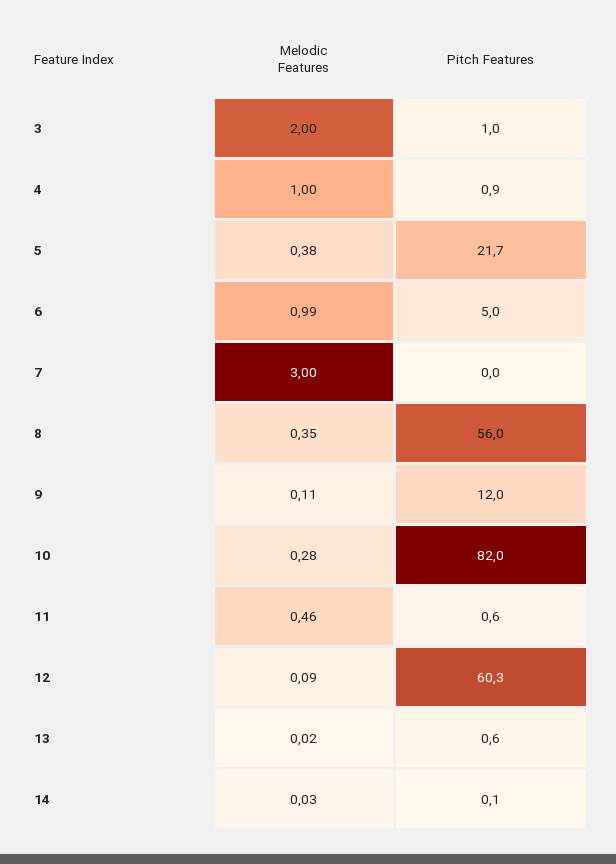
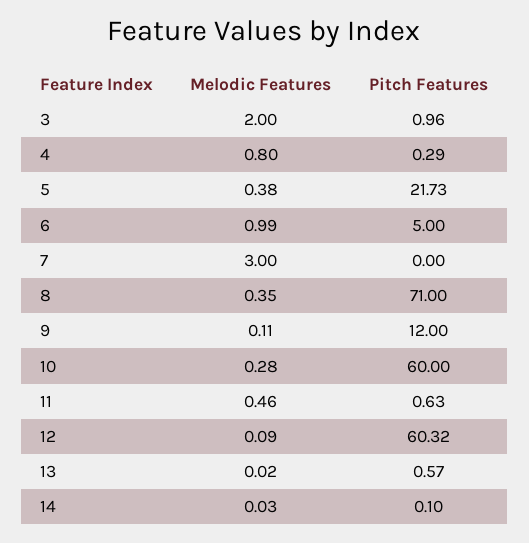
Melodic Features, 4: 1 -> 0.8
Pitch Features, 4: 0.9 -> 0.29
Pitch Features, 8: 56 -> 71
Pitch Features, 10: 82 -> 60

